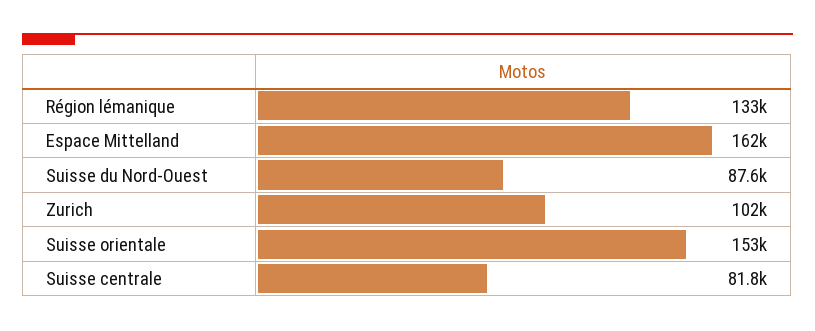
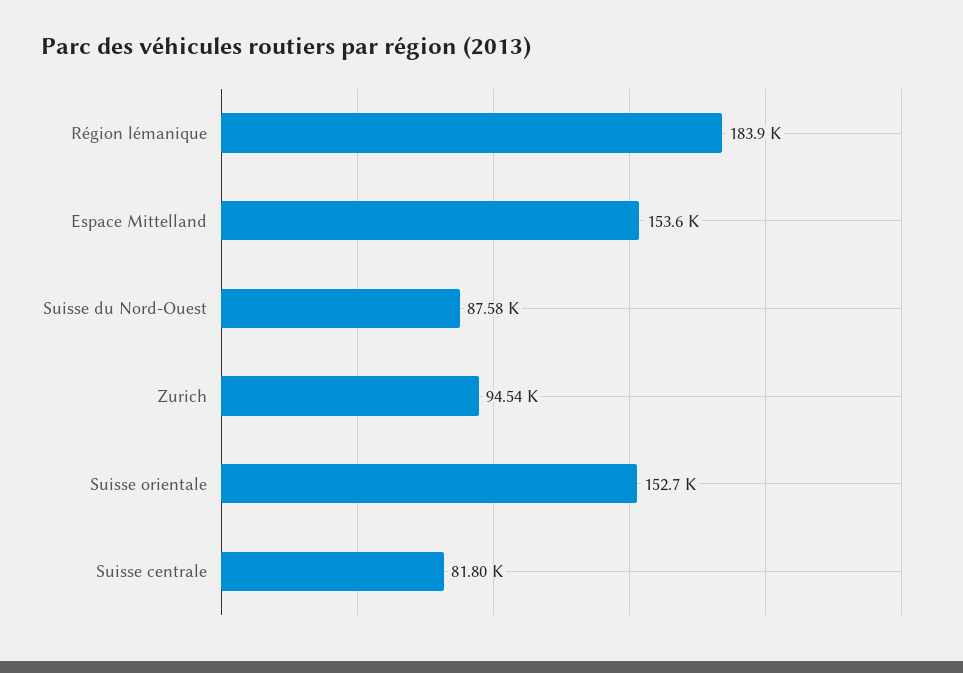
Région lémanique: 133000 -> 183900
Espace Mittelland: 162000 -> 153600
Zurich: 102000 -> 94540

